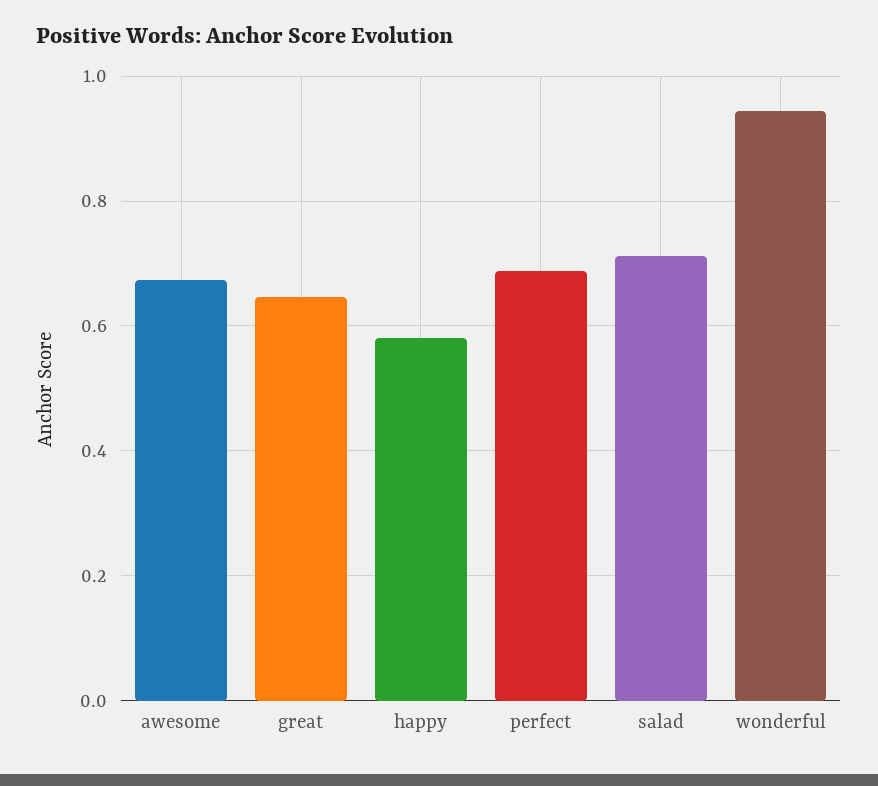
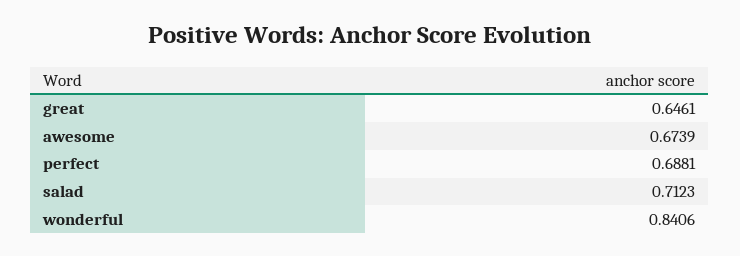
happy: 0.58 -> none
wonderful: 0.94 -> 0.8406

